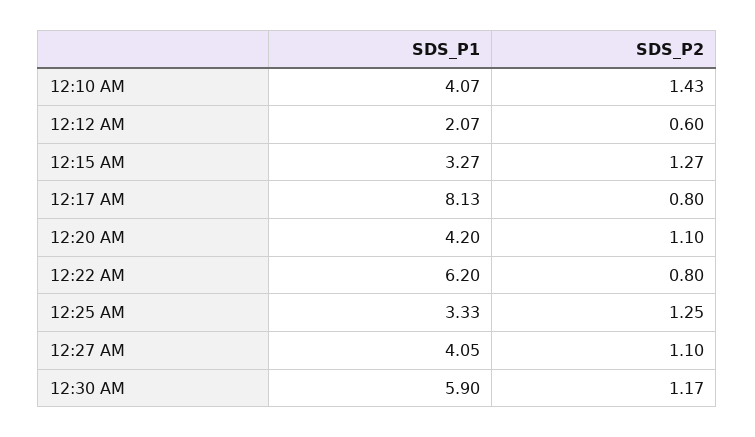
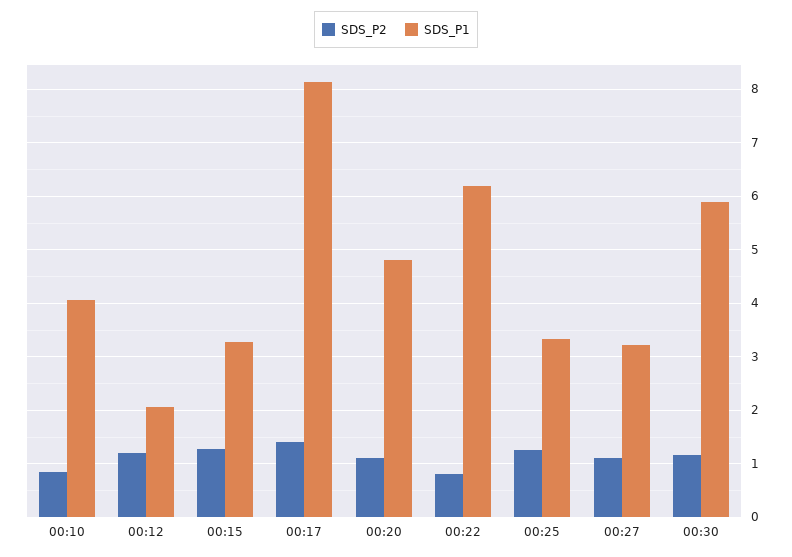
SDS_P2, 12:10 AM: 1.43 -> 0.8
SDS_P2, 12:12 AM: 0.6 -> 1.2
SDS_P2, 12:17 AM: 0.8 -> 1.4
SDS_P1, 12:20 AM: 4.2 -> 4.8
SDS_P1, 12:27 AM: 4.05 -> 3.2

